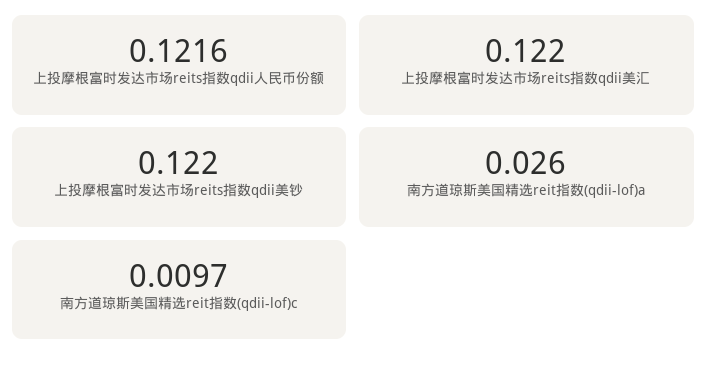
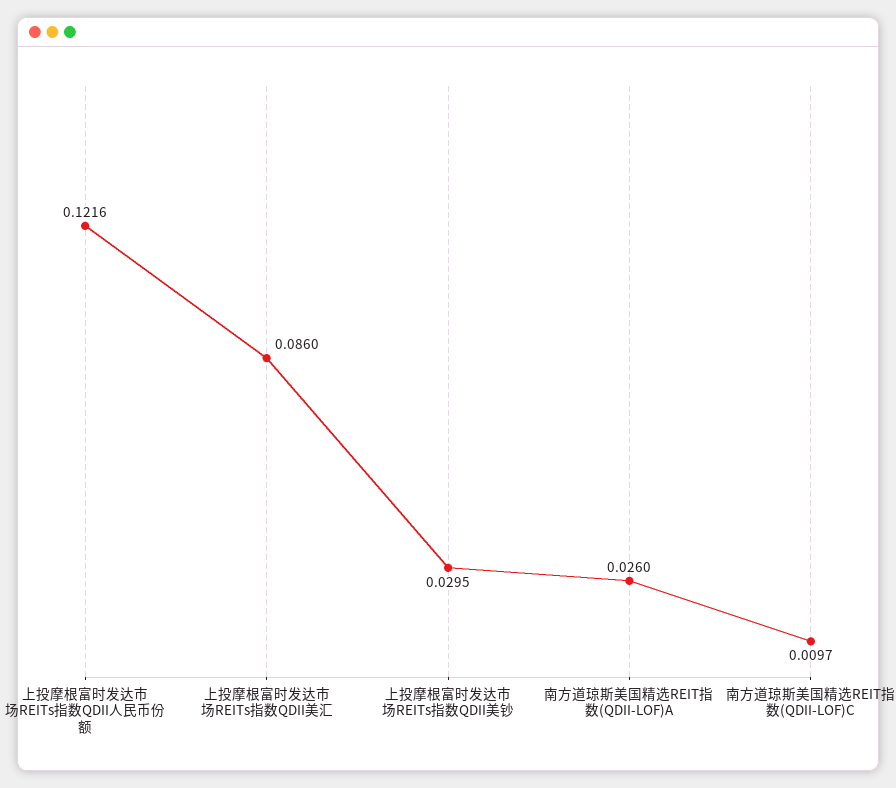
上投摩根富时发达市场reits指数qdii美汇: 0.122 -> 0.086
上投摩根富时发达市场reits指数qdii美钞: 0.122 -> 0.0295

